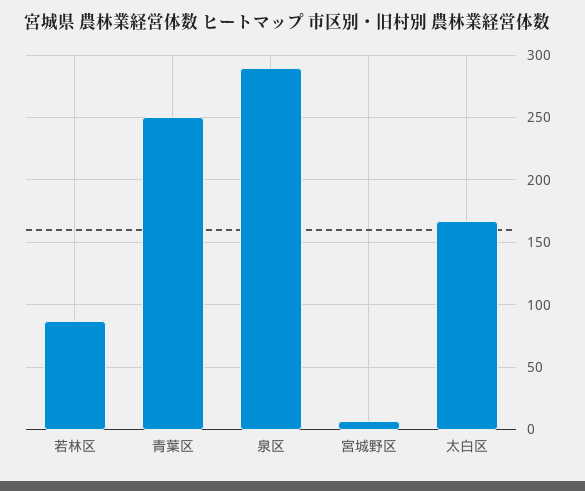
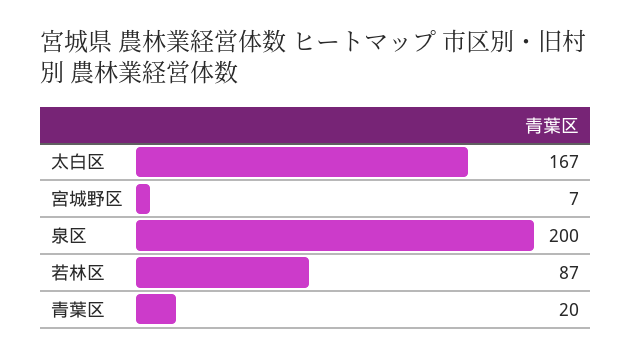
青葉区: 250 -> 20
泉区: 290 -> 200

